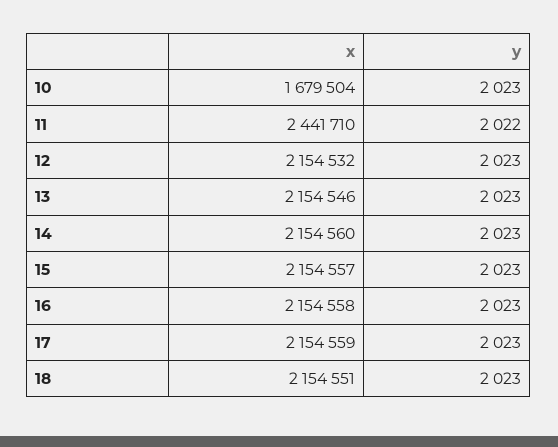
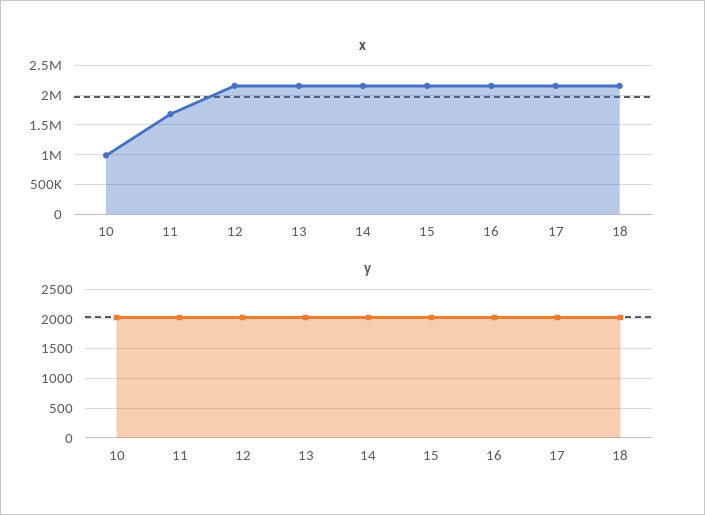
x, 10: 1679504 -> 1000000
x, 11: 2441710 -> 1750000

